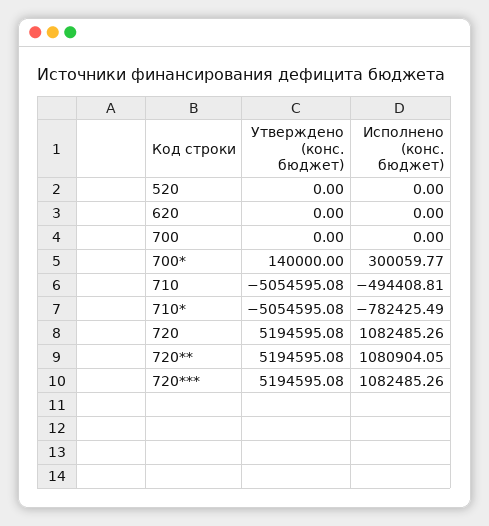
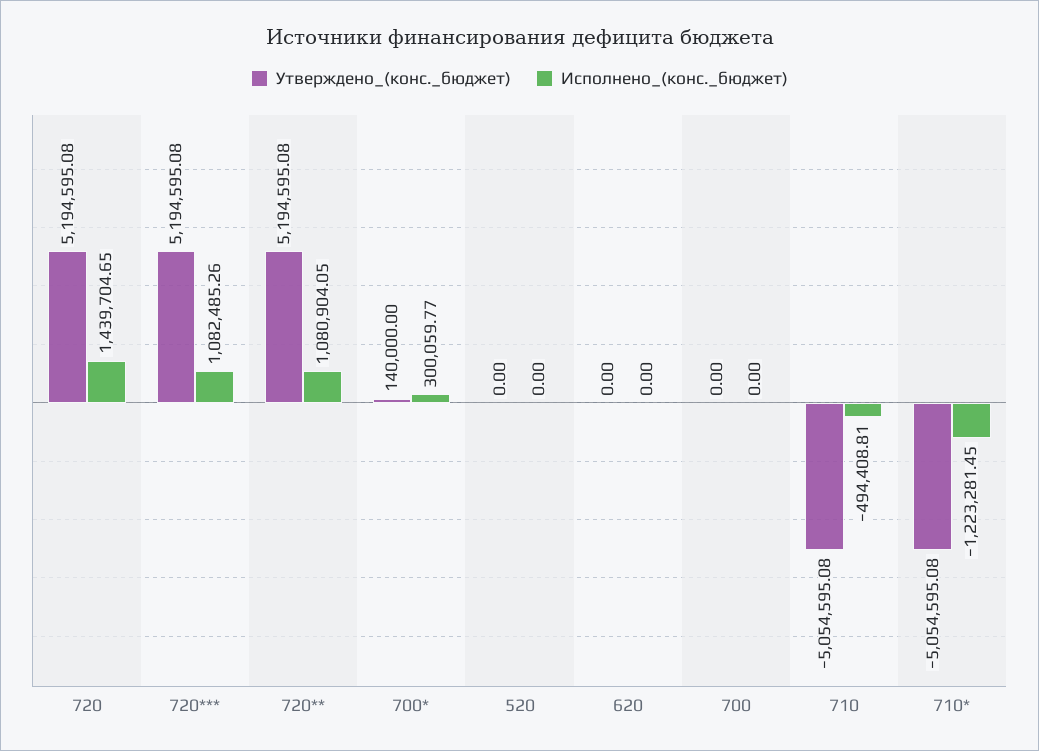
Исполнено (конс. бюджет), 710*: -782425.49 -> -1223281.45
Исполнено (конс. бюджет), 720: 1082485.26 -> 1439704.65

